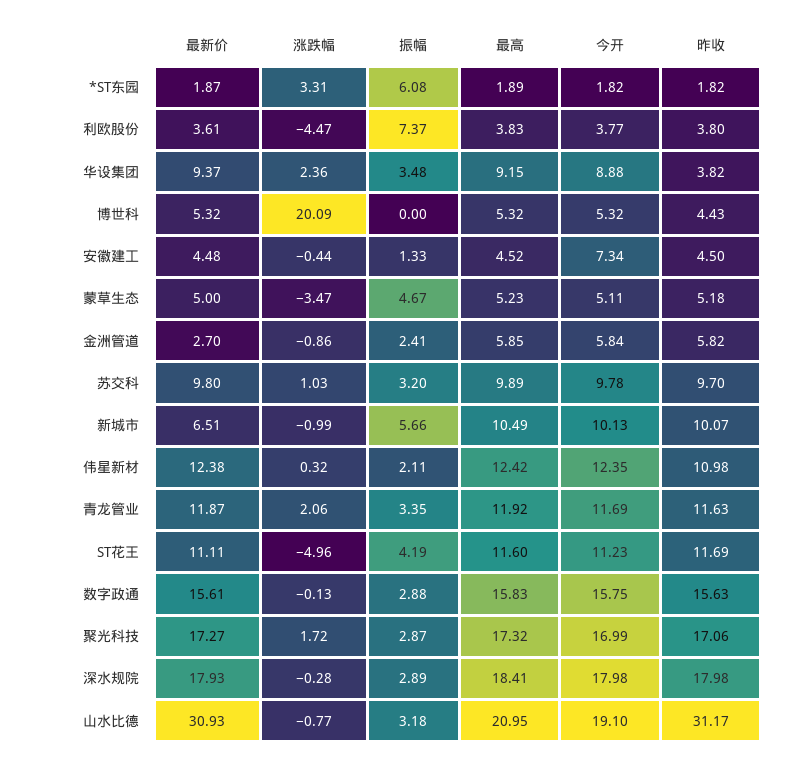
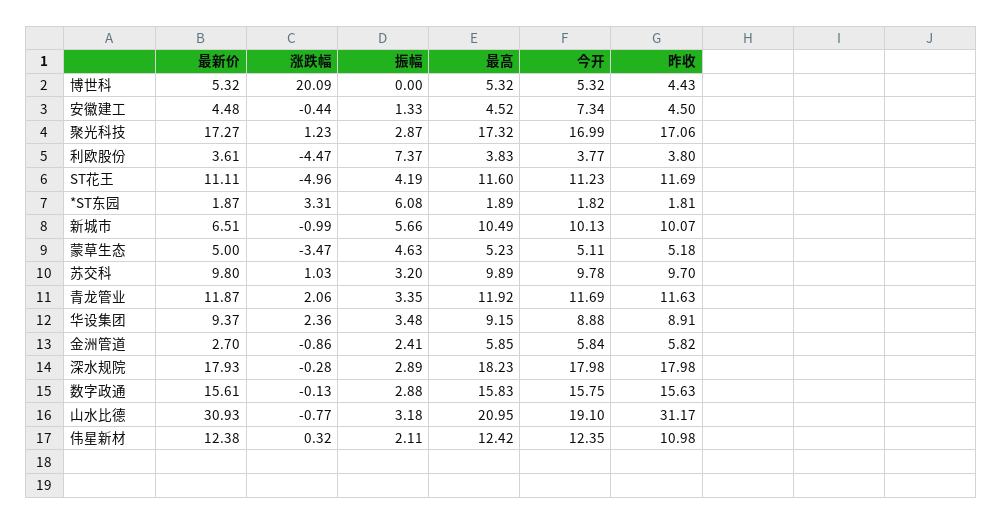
昨收, *ST东园: 1.82 -> 1.81
昨收, 华设集团: 3.82 -> 8.91
振幅, 蒙草生态: 4.67 -> 4.63
涨跌幅, 聚光科技: 1.72 -> 1.23
最高, 深水规院: 18.41 -> 18.23

